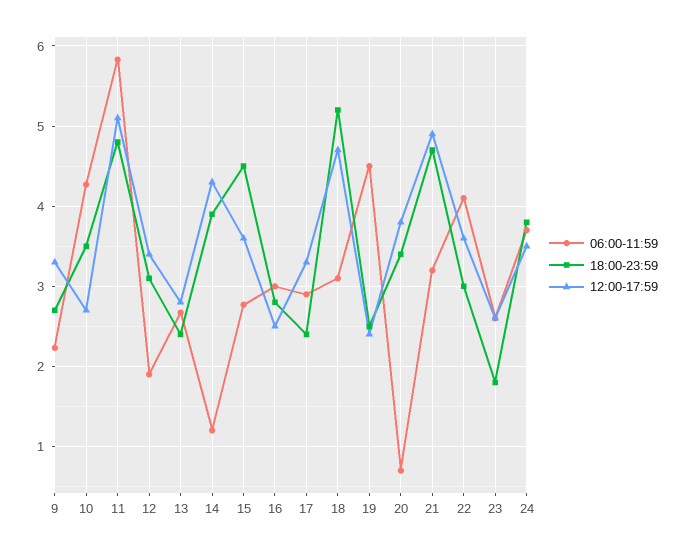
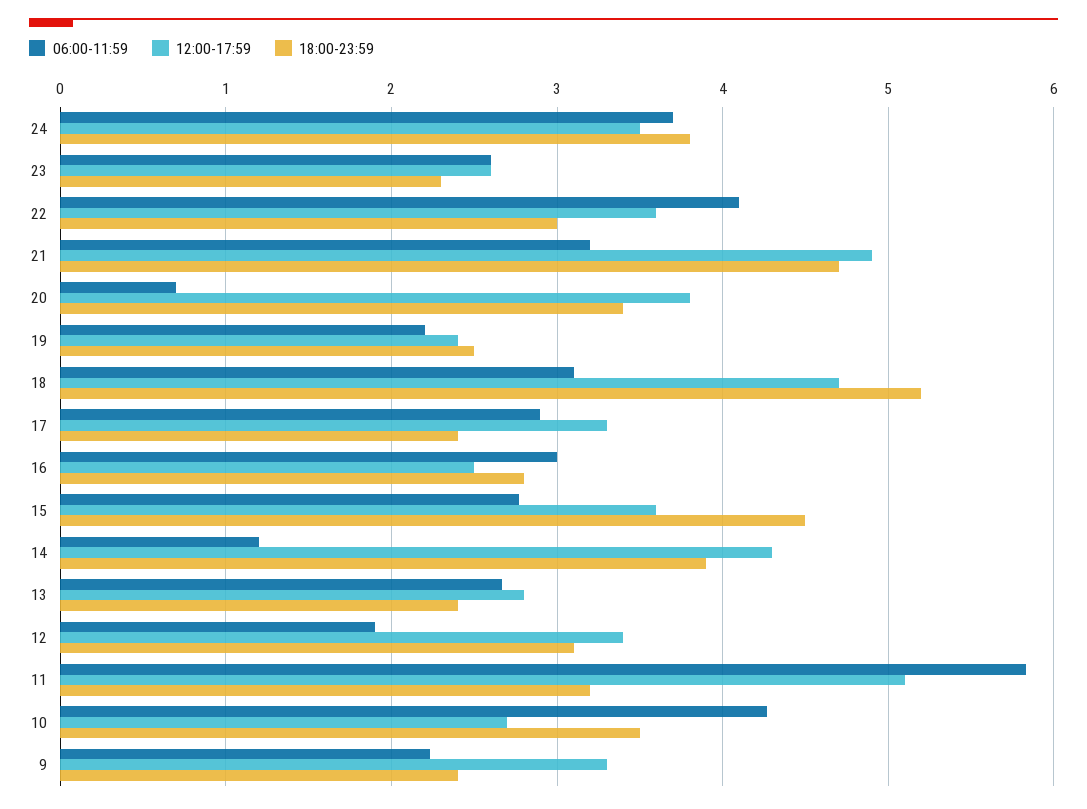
18:00-23:59, 9: 2.7 -> 2.4
18:00-23:59, 11: 4.8 -> 3.2
06:00-11:59, 19: 4.5 -> 2.2
18:00-23:59, 23: 1.8 -> 2.3

